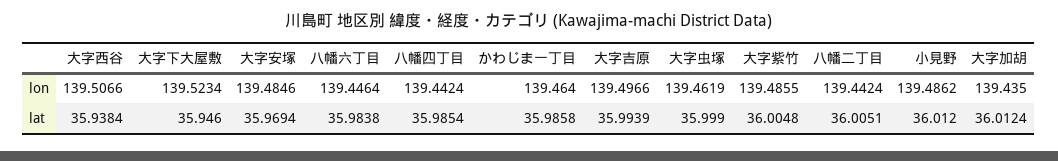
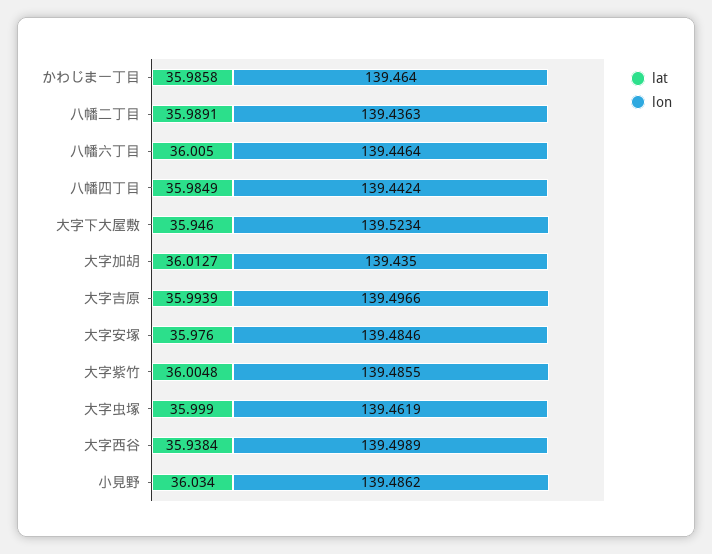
lon, 大字西谷: 139.5066 -> 139.4989
lon, 八幡二丁目: 139.4424 -> 139.4363
lat, 大字安塚: 35.9694 -> 35.976
lat, 八幡六丁目: 35.9838 -> 36.005
lat, 八幡四丁目: 35.9854 -> 35.9849
lat, 八幡二丁目: 36.0051 -> 35.9891
lat, 小見野: 36.012 -> 36.034
lat, 大字加胡: 36.0124 -> 36.0127

